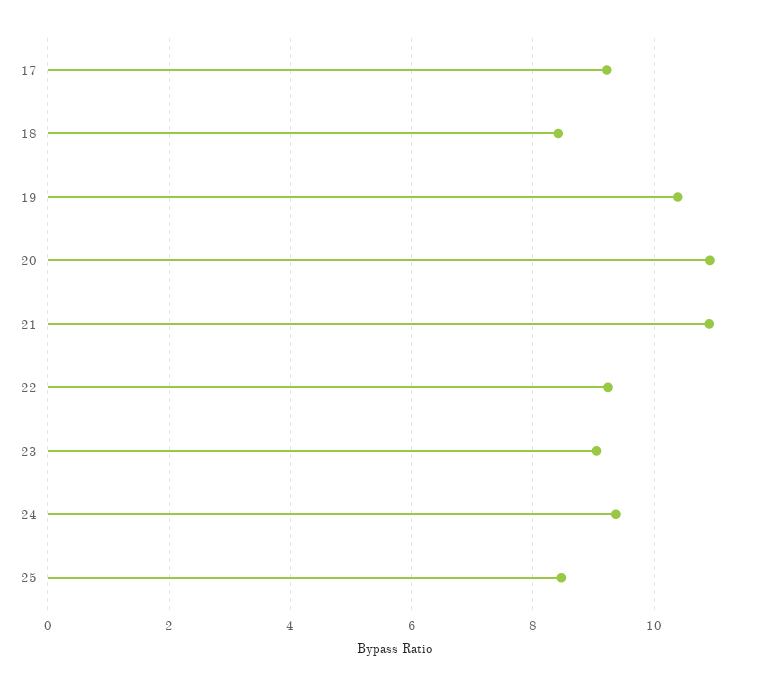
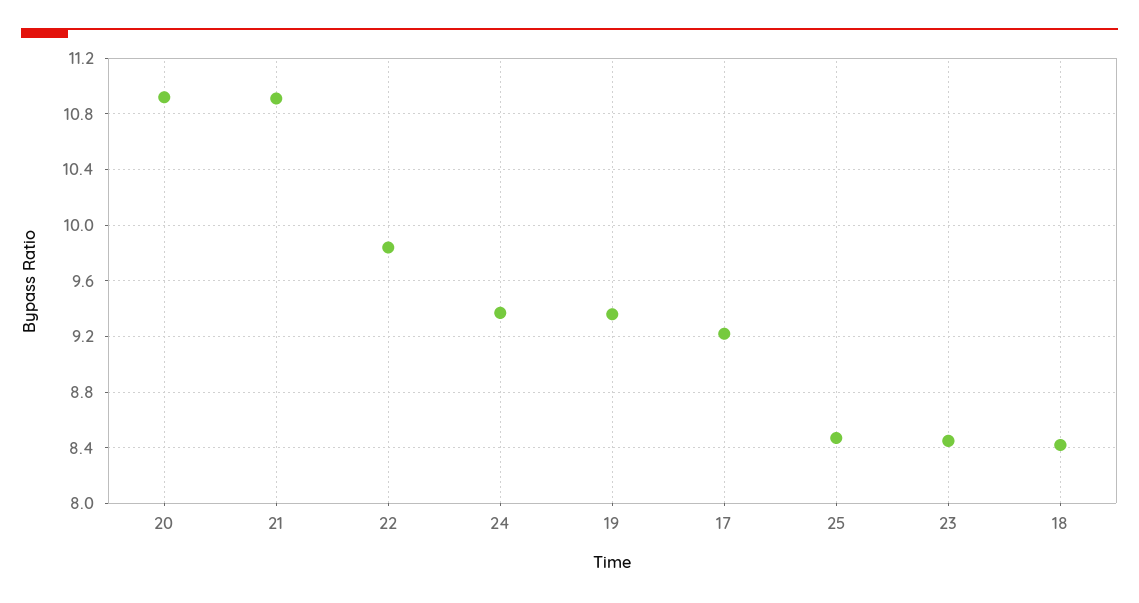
19: 10.4 -> 9.35
22: 9.2 -> 9.85
23: 9 -> 8.45

